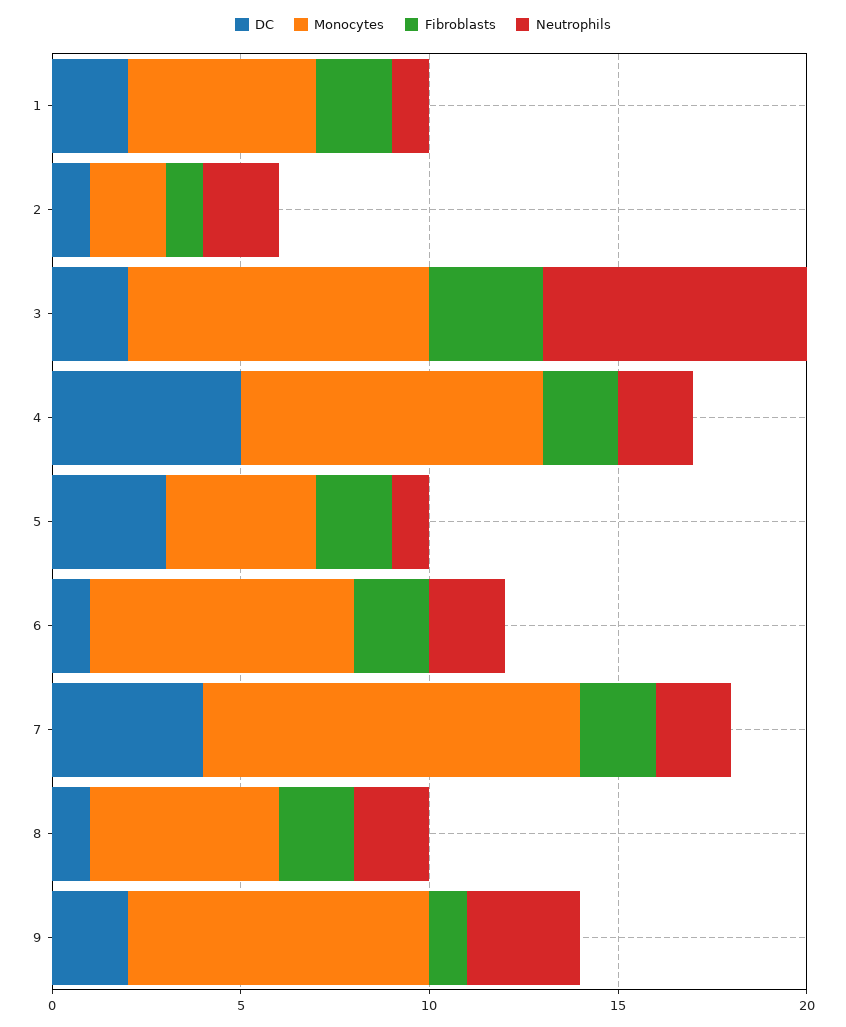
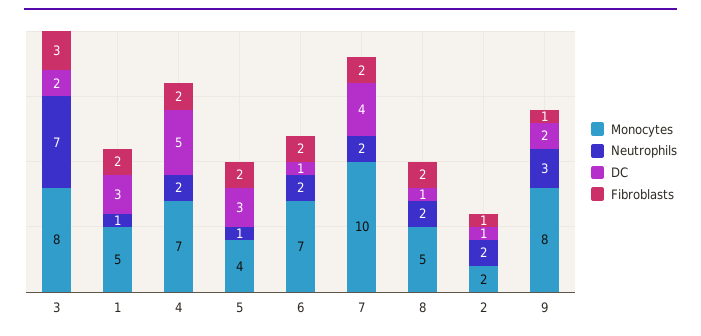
DC, 1: 2 -> 3
Monocytes, 4: 8 -> 7

